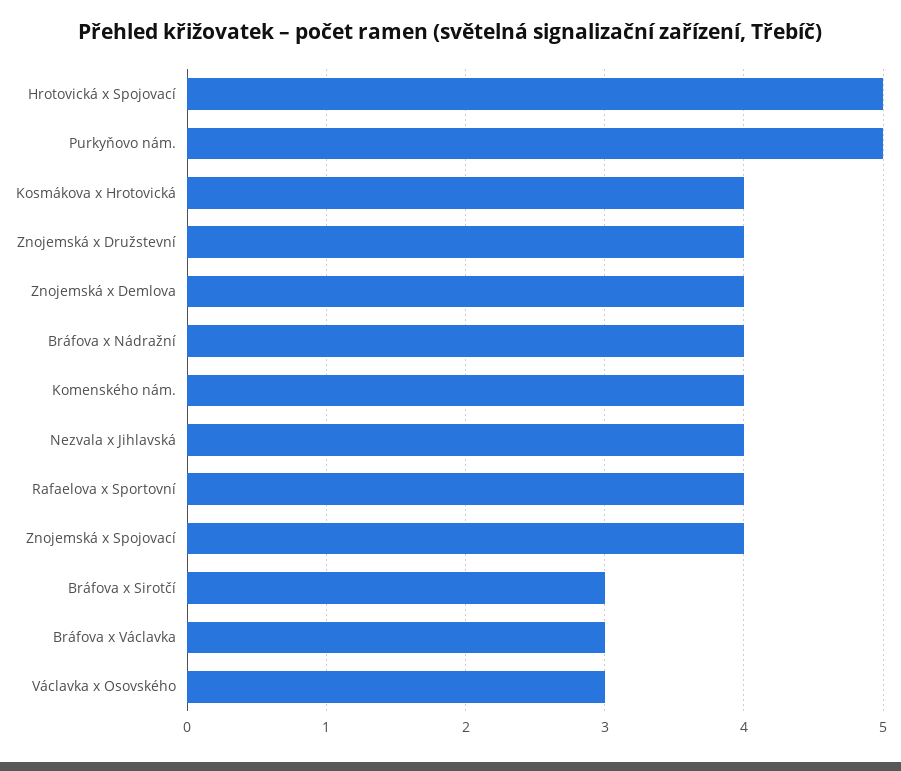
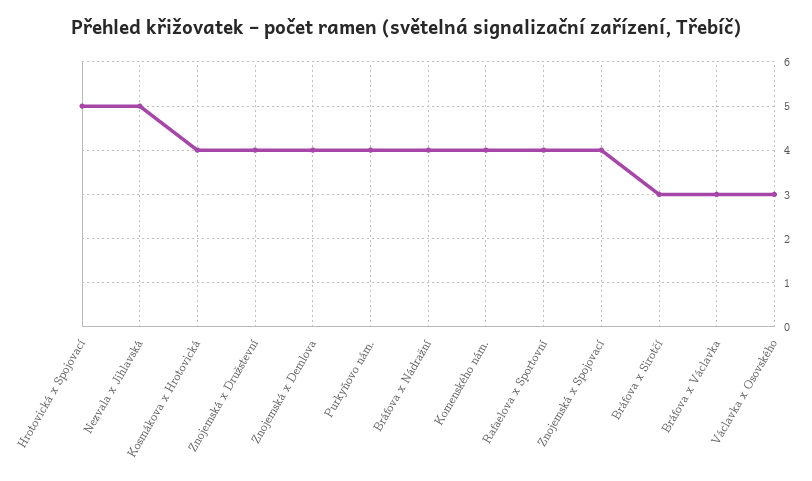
Purkyňovo nám.: 5 -> 4
Nezvala x Jihlavská: 4 -> 5

